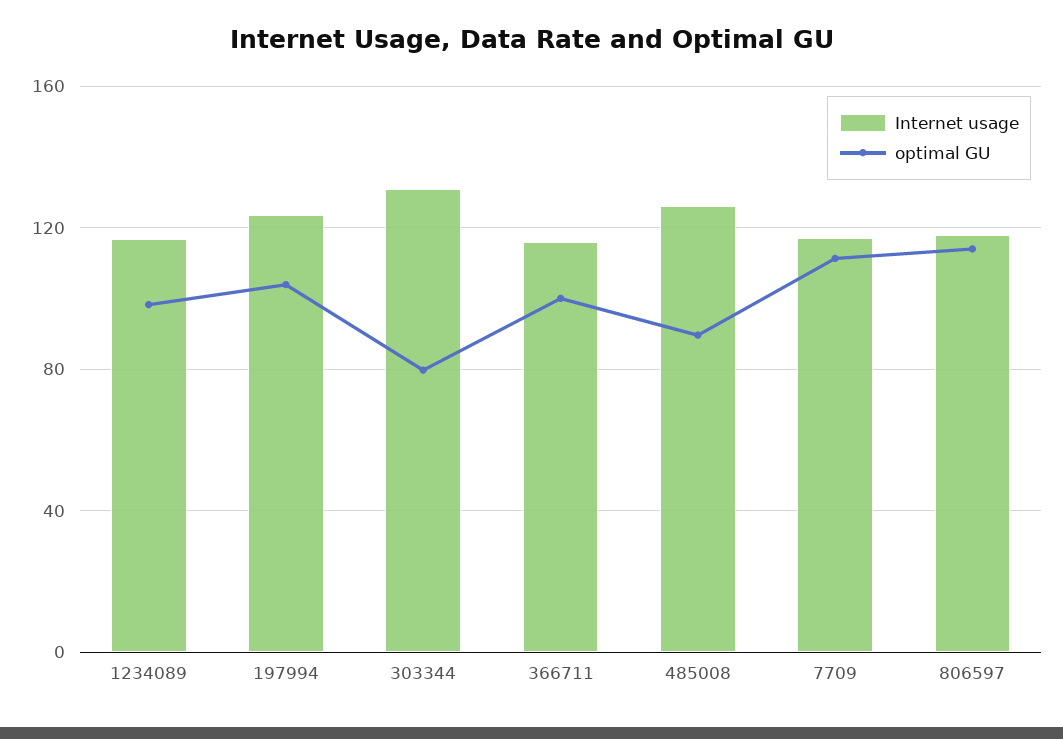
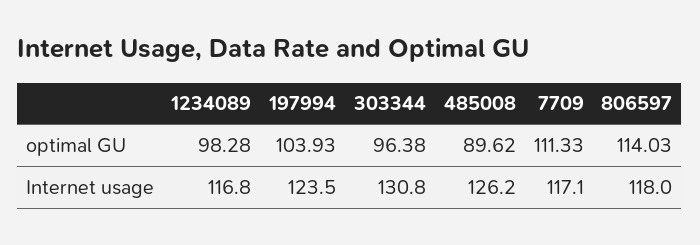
optimal GU, 303344: 80 -> 96.38
Internet usage, 366711: 115 -> none
optimal GU, 366711: 100 -> none

